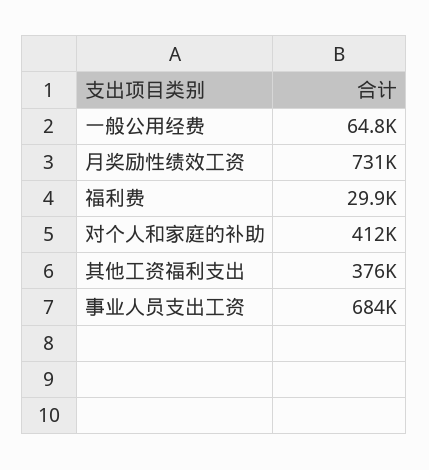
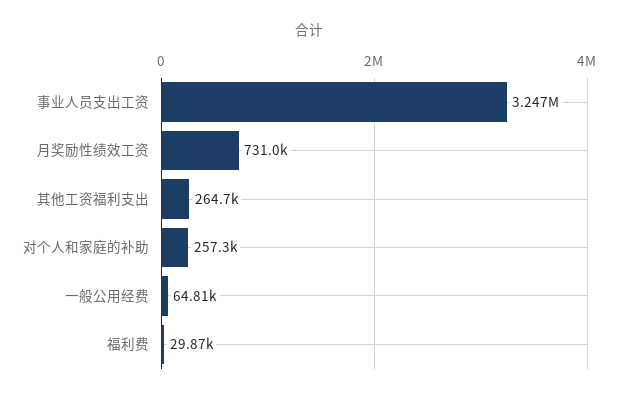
对个人和家庭的补助: 412000 -> 257300
其他工资福利支出: 376000 -> 264700
事业人员支出工资: 684000 -> 3247000

